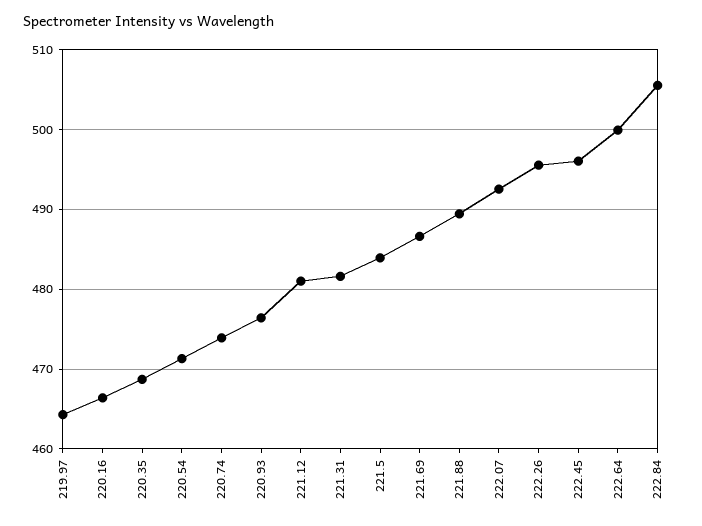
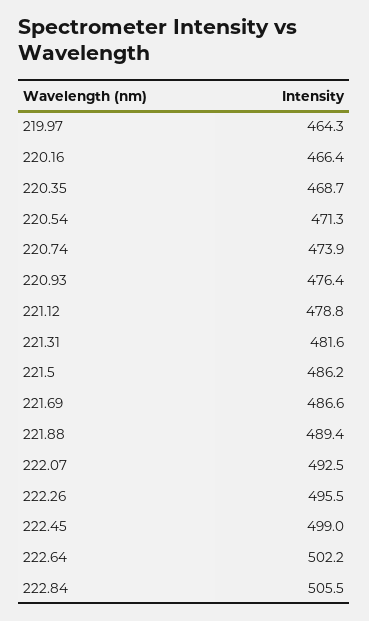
221.12: 481 -> 478.8
221.5: 484 -> 486.2
222.45: 496 -> 499
222.64: 500 -> 502.2

